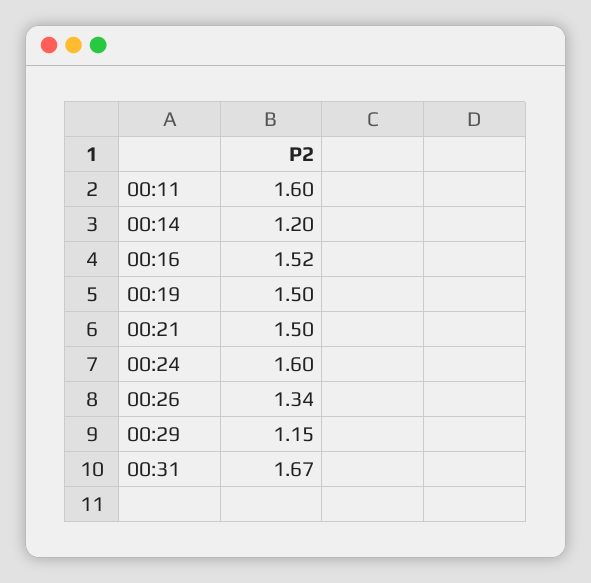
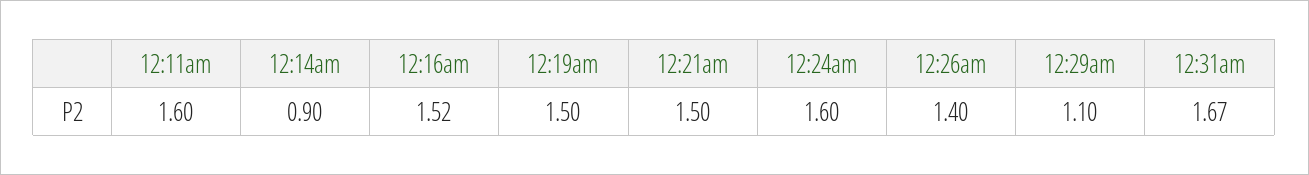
00:14: 1.2 -> 0.9
00:26: 1.34 -> 1.4
00:29: 1.15 -> 1.1

